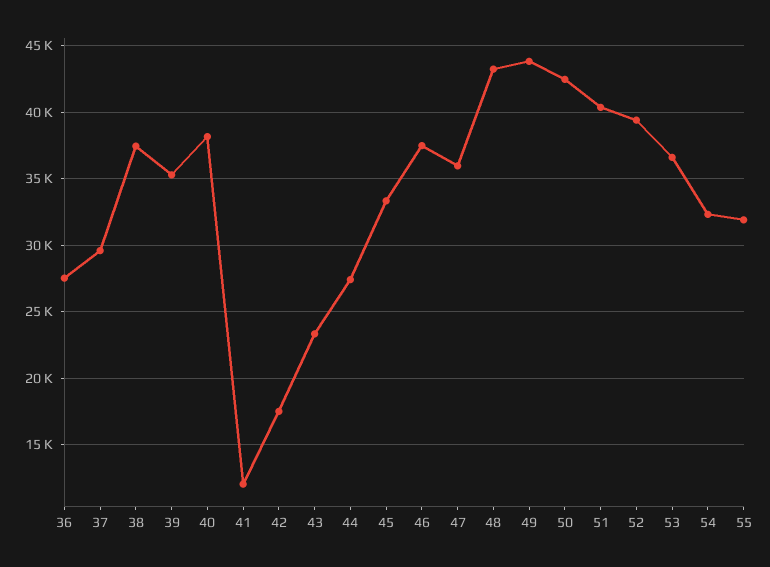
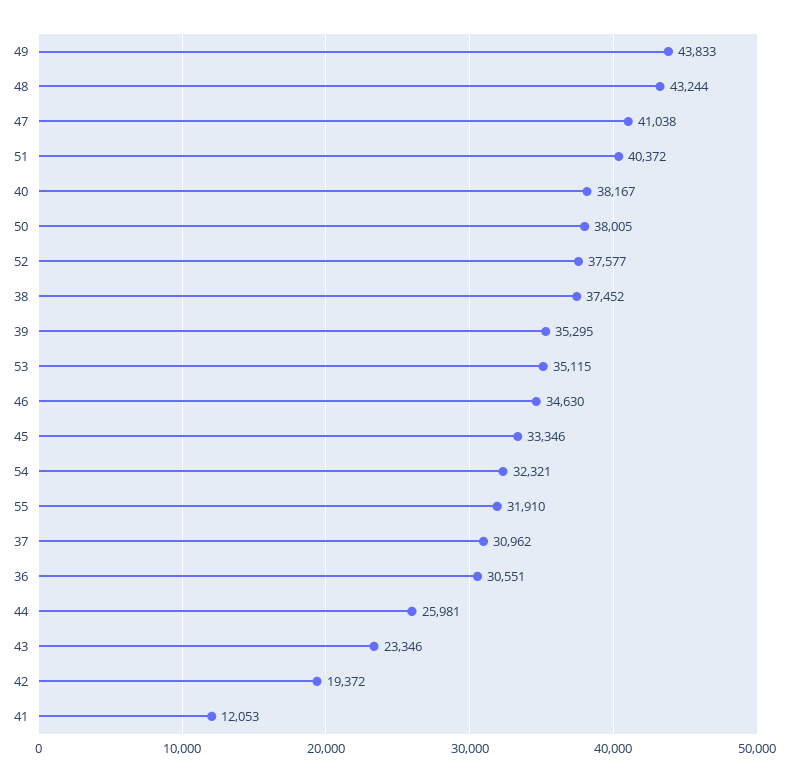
36: 27500 -> 30551
37: 29500 -> 30962
42: 17500 -> 19372
44: 27500 -> 25981
46: 37500 -> 34630
47: 36000 -> 41038
50: 42500 -> 38005
52: 39500 -> 37577
53: 36500 -> 35115

